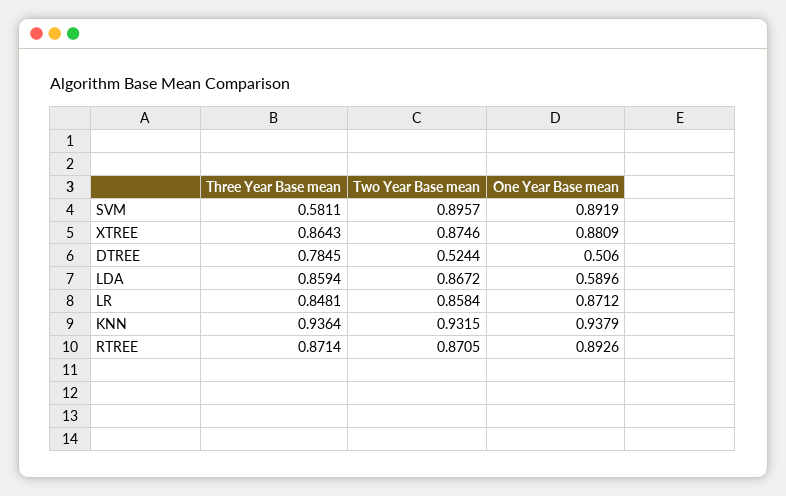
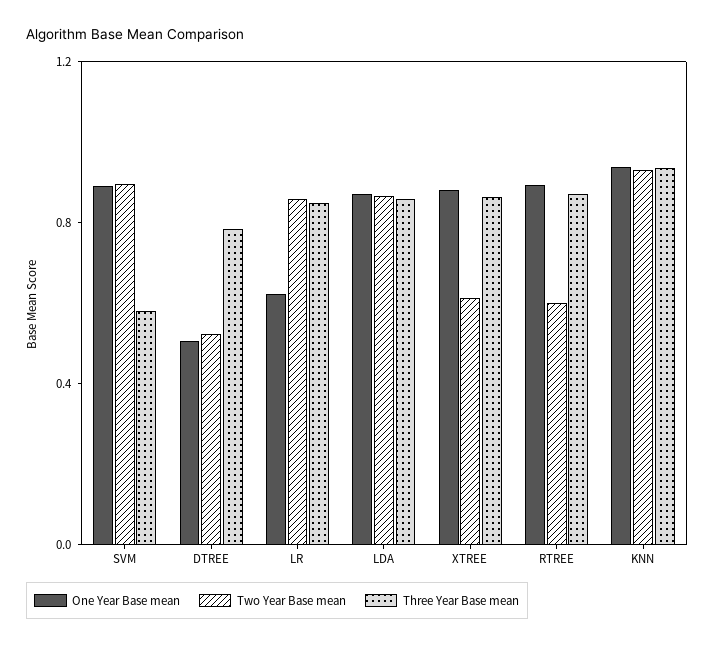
Two Year Base mean, XTREE: 0.8746 -> 0.6
One Year Base mean, LDA: 0.5896 -> 0.9
One Year Base mean, LR: 0.8712 -> 0.6
Two Year Base mean, RTREE: 0.8705 -> 0.6

